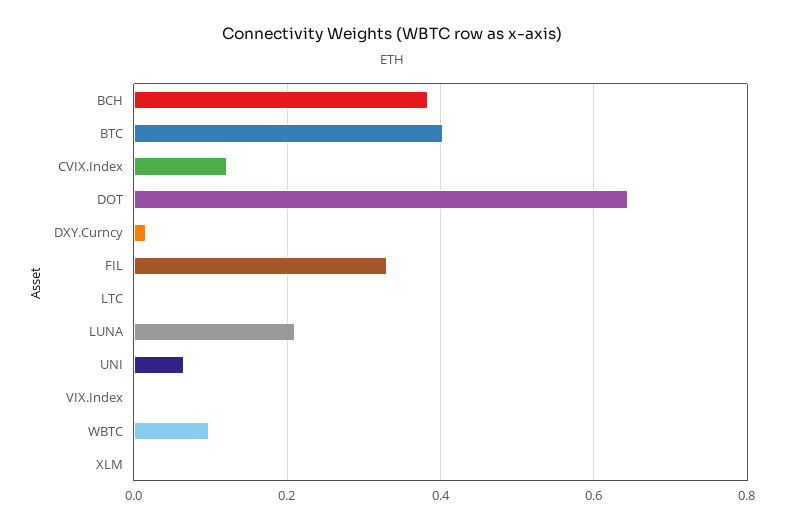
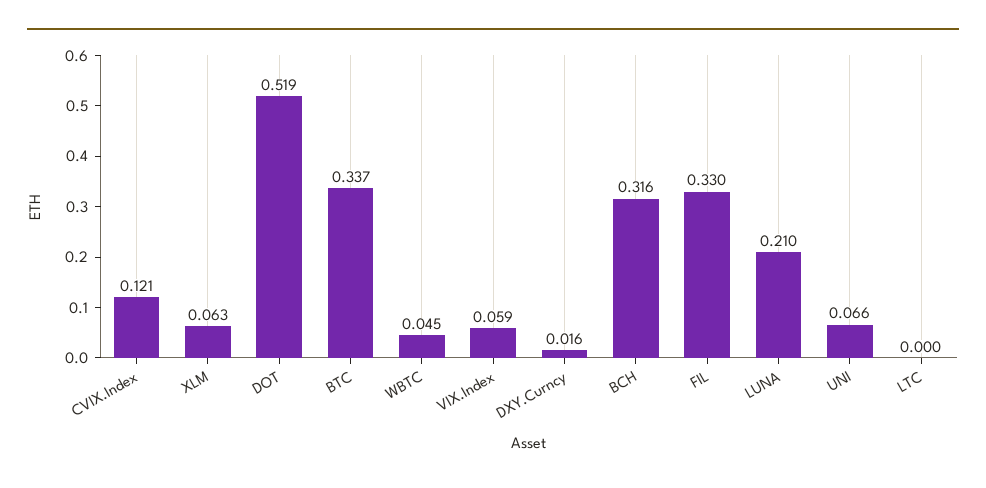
BCH: 0.38 -> 0.316
BTC: 0.4 -> 0.337
DOT: 0.64 -> 0.519
VIX.Index: 0 -> 0.059
WBTC: 0.1 -> 0.045
XLM: 0 -> 0.063

